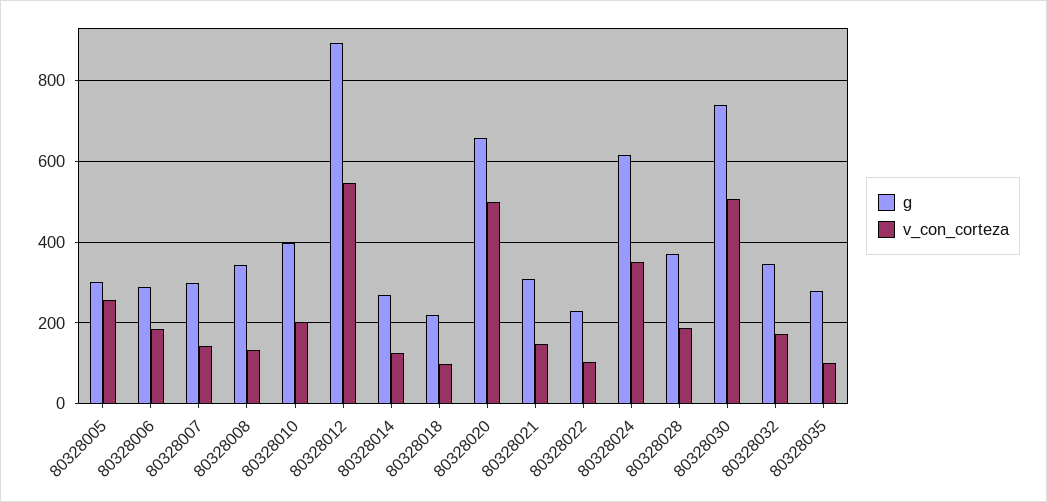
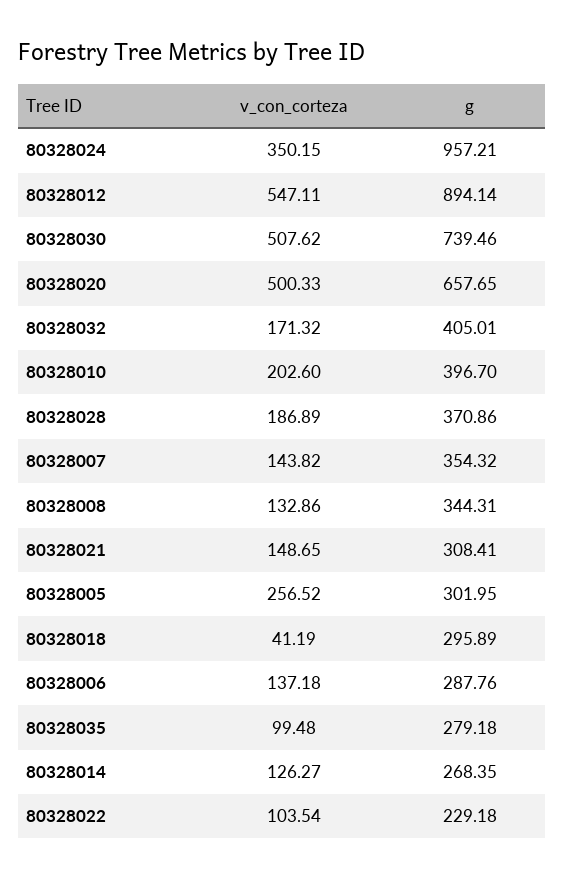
v_con_corteza, 80328006: 180 -> 137.18
g, 80328007: 300 -> 354.32
g, 80328018: 220 -> 295.89
v_con_corteza, 80328018: 100 -> 41.19
g, 80328024: 620 -> 957.21
g, 80328032: 340 -> 405.01

